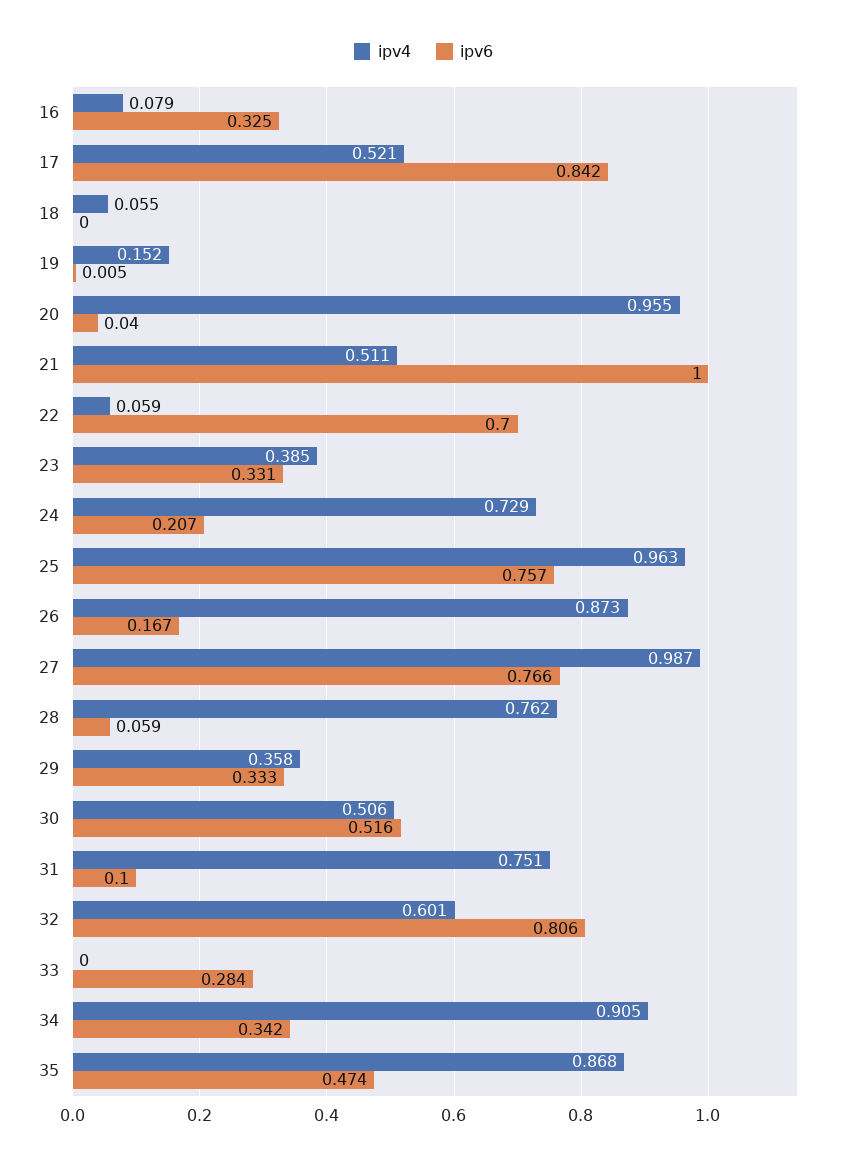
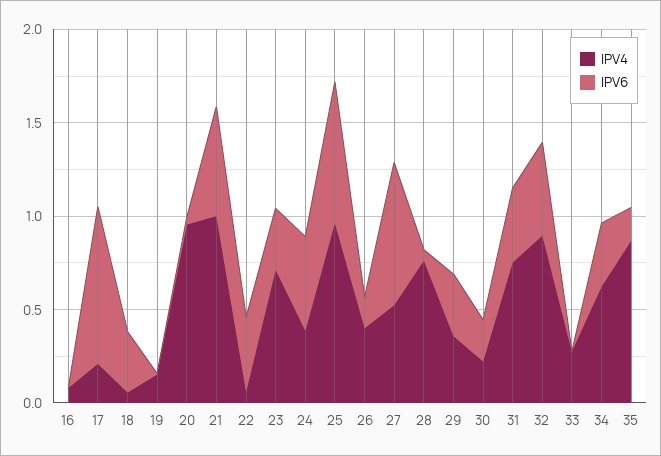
ipv6, 16: 0.325 -> 0
ipv4, 17: 0.521 -> 0.2
ipv6, 18: 0 -> 0.3
ipv4, 21: 0.511 -> 1
ipv6, 21: 1 -> 0.6
ipv6, 22: 0.7 -> 0.4
ipv4, 23: 0.385 -> 0.7
ipv4, 24: 0.729 -> 0.4
ipv6, 24: 0.207 -> 0.5
ipv4, 26: 0.873 -> 0.4
ipv4, 27: 0.987 -> 0.5
ipv4, 30: 0.506 -> 0.2
ipv6, 30: 0.516 -> 0.2
ipv6, 31: 0.1 -> 0.4
ipv4, 32: 0.601 -> 0.9
ipv6, 32: 0.806 -> 0.5
ipv4, 33: 0 -> 0.3
ipv6, 33: 0.284 -> 0
ipv4, 34: 0.905 -> 0.6
ipv6, 35: 0.474 -> 0.2

